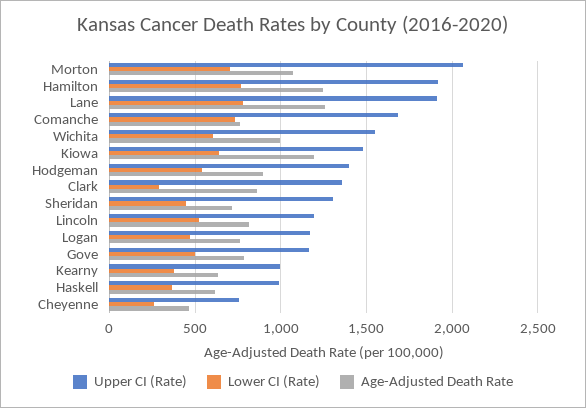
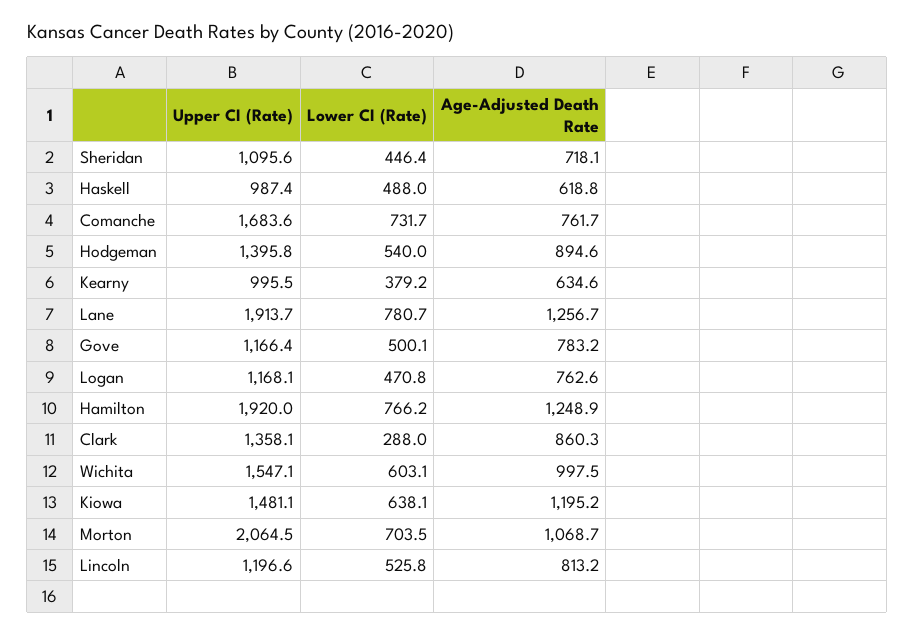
Upper CI (Rate), Sheridan: 1300 -> 1095.6
Lower CI (Rate), Haskell: 350 -> 488
Upper CI (Rate), Cheyenne: 750 -> none
Lower CI (Rate), Cheyenne: 250 -> none
Age-Adjusted Death Rate, Cheyenne: 450 -> none

